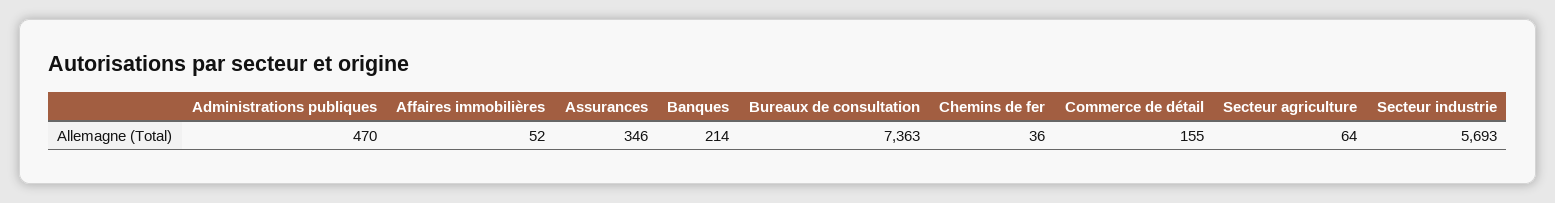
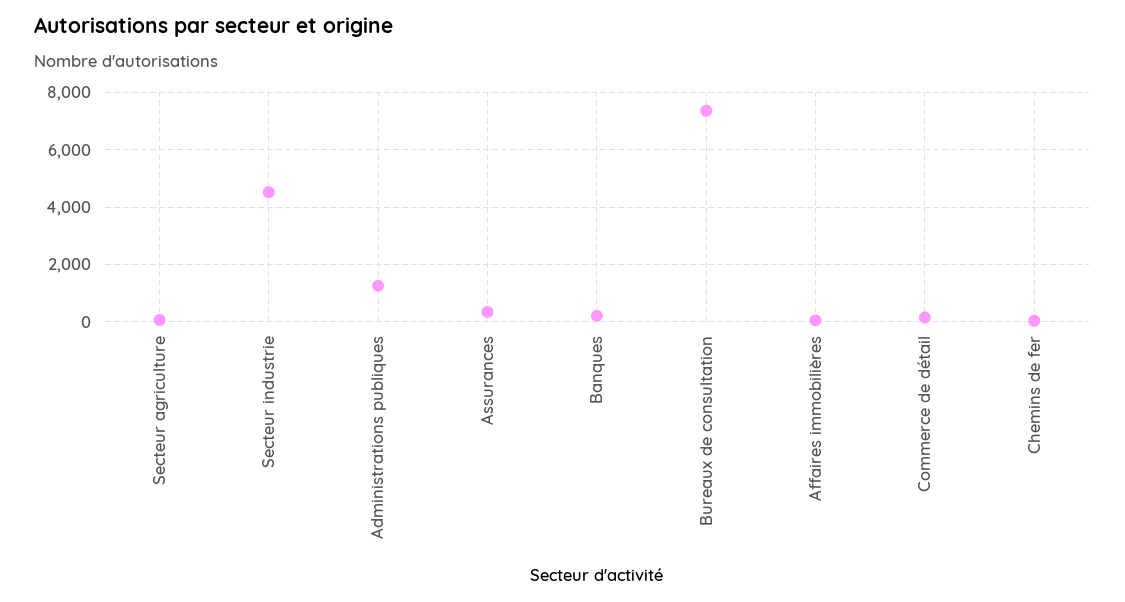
Administrations publiques: 470 -> 1250
Secteur industrie: 5693 -> 4500

